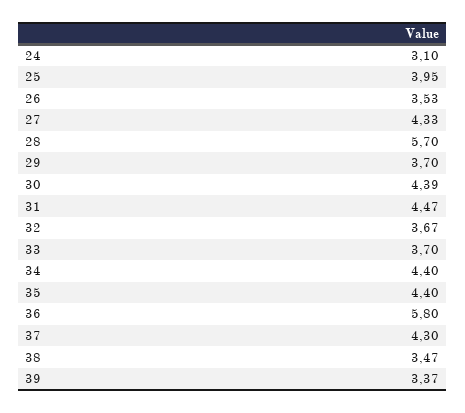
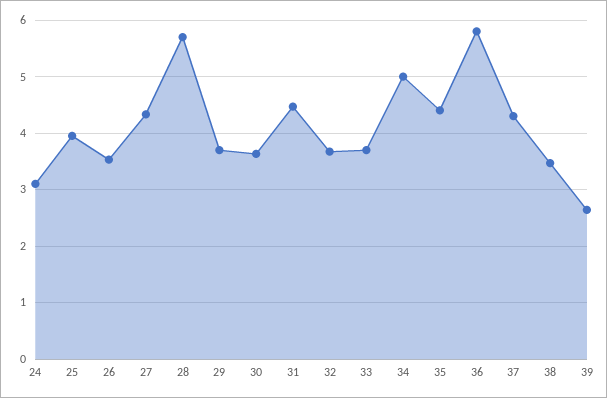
30: 4.39 -> 3.6
34: 4.4 -> 5
39: 3.37 -> 2.6

